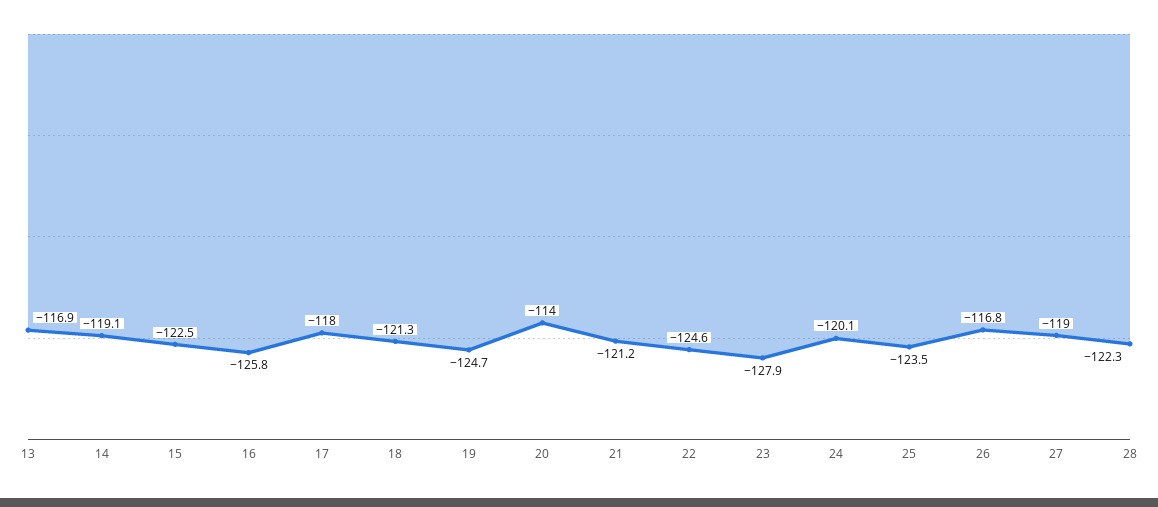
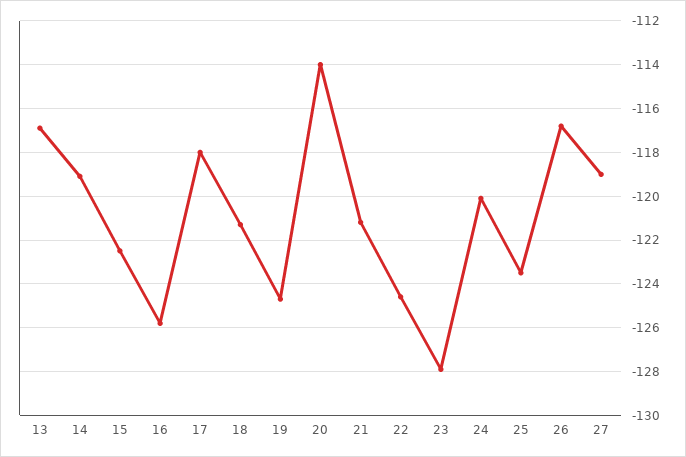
28: -122.3 -> none

